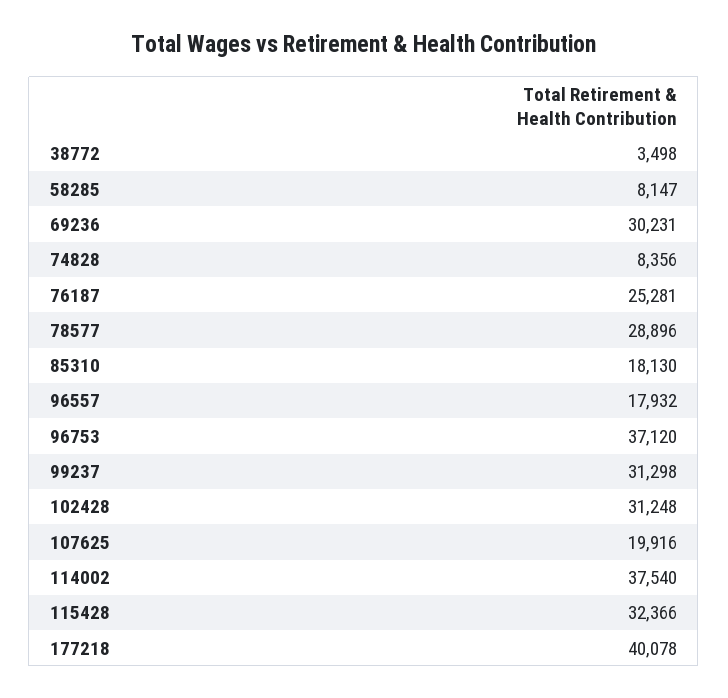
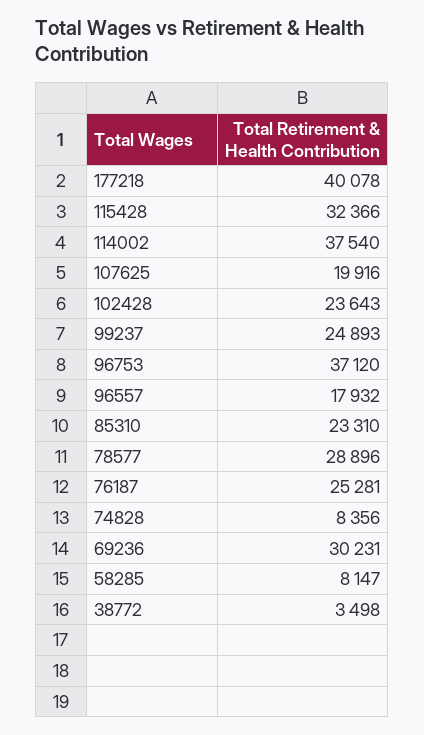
85310: 18130 -> 23310
99237: 31298 -> 24893
102428: 31248 -> 23643

